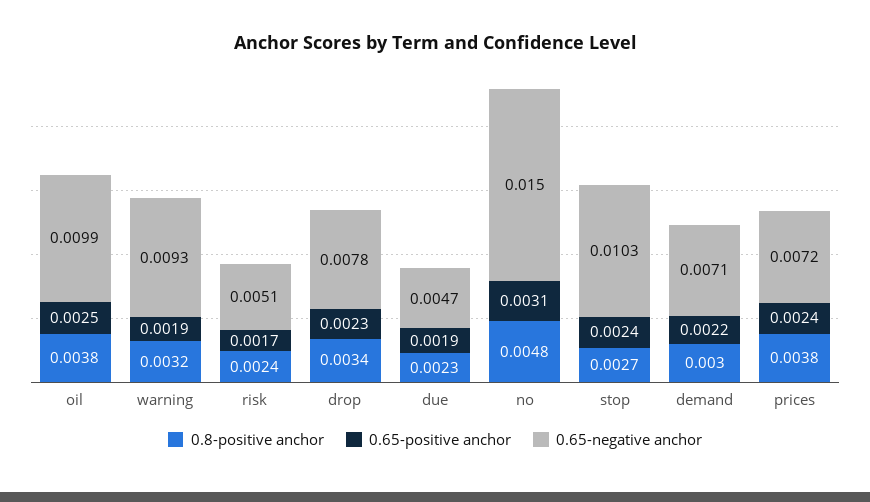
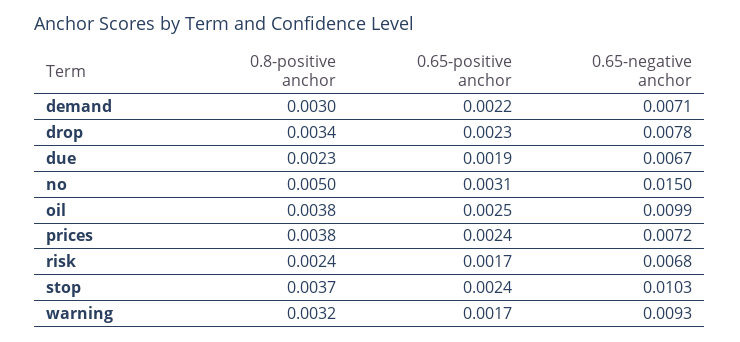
0.65-positive anchor, warning: 0.0019 -> 0.0017
0.65-negative anchor, risk: 0.0051 -> 0.0068
0.65-negative anchor, due: 0.0047 -> 0.0067
0.8-positive anchor, no: 0.0048 -> 0.005
0.8-positive anchor, stop: 0.0027 -> 0.0037

